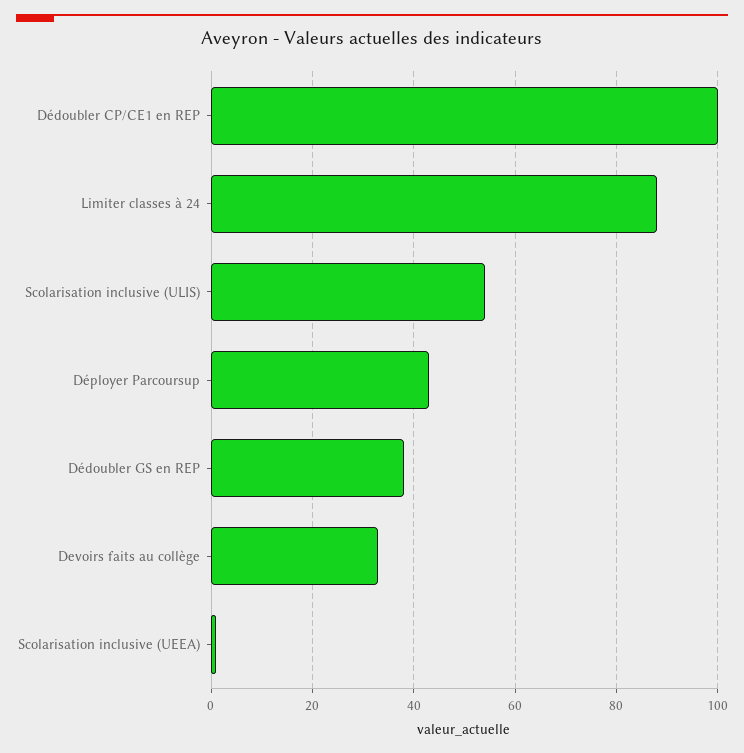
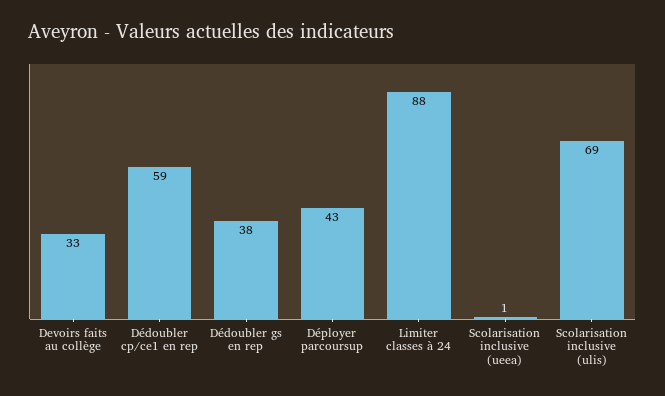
Dédoubler CP/CE1 en REP: 100 -> 59
Scolarisation inclusive (ULIS): 55 -> 69

